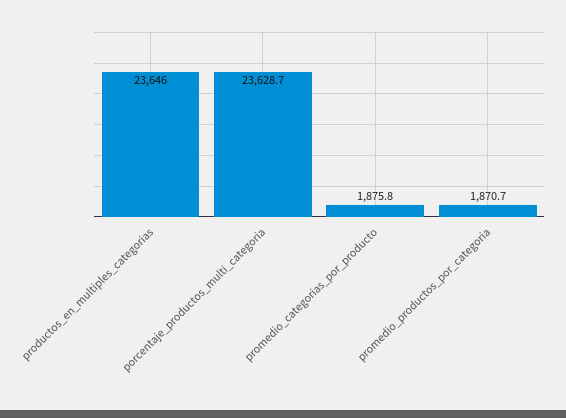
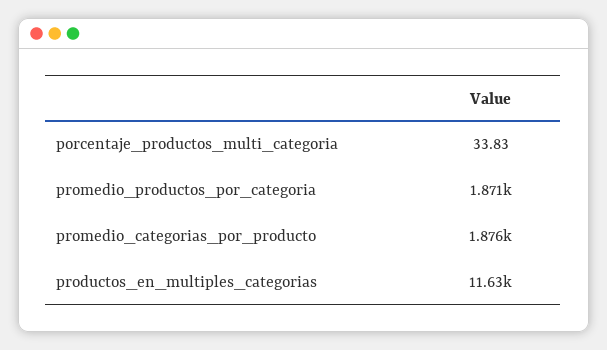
productos_en_multiples_categorias: 23646 -> 11630
porcentaje_productos_multi_categoria: 23628.7 -> 33.83

